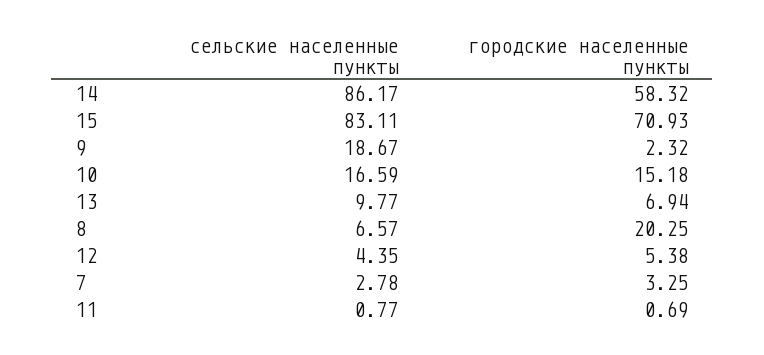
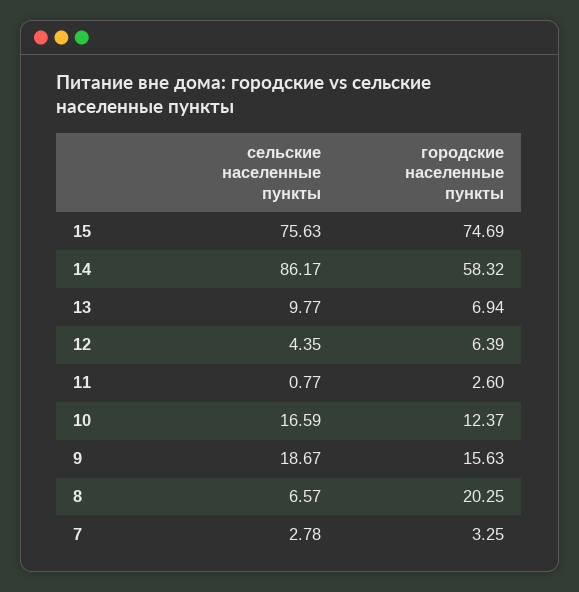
сельские населенные пункты, 15: 83.11 -> 75.63
городские населенные пункты, 15: 70.93 -> 74.69
городские населенные пункты, 9: 2.32 -> 15.63
городские населенные пункты, 10: 15.18 -> 12.37
городские населенные пункты, 12: 5.38 -> 6.39
городские населенные пункты, 11: 0.69 -> 2.6

